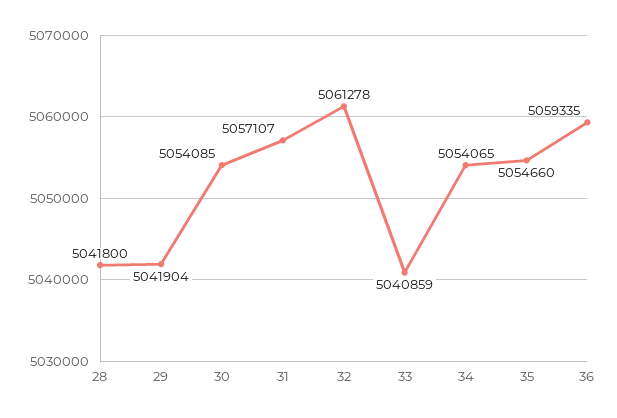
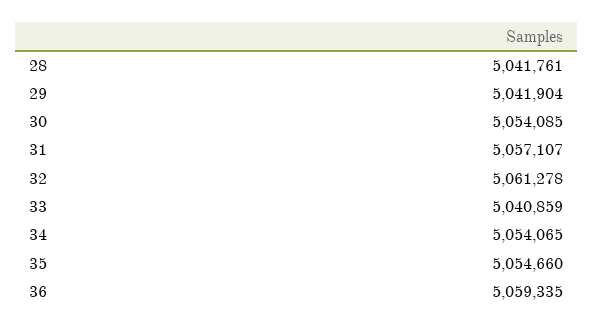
28: 5041800 -> 5041761

